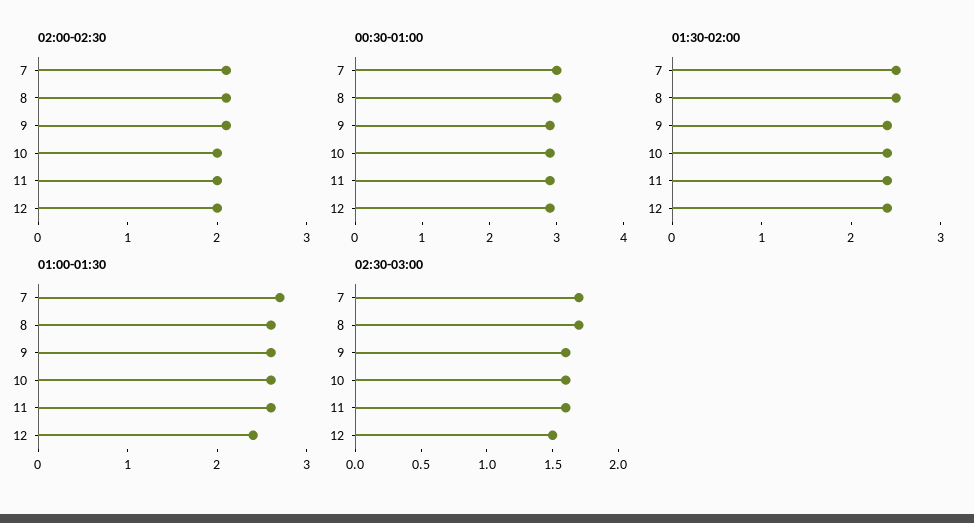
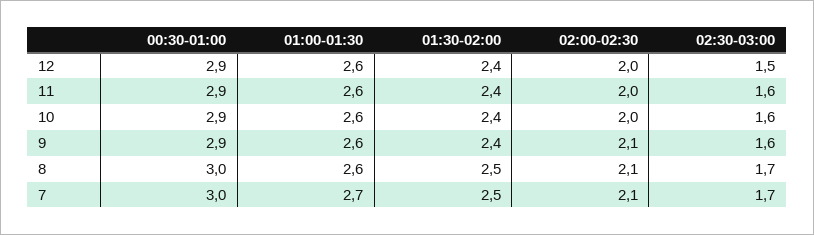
01:00-01:30, 12: 2.4 -> 2.6

